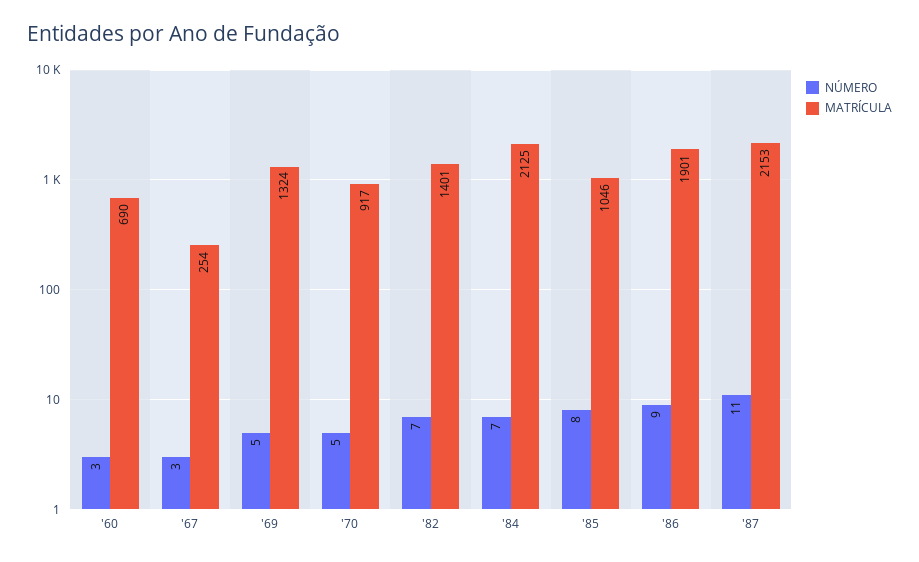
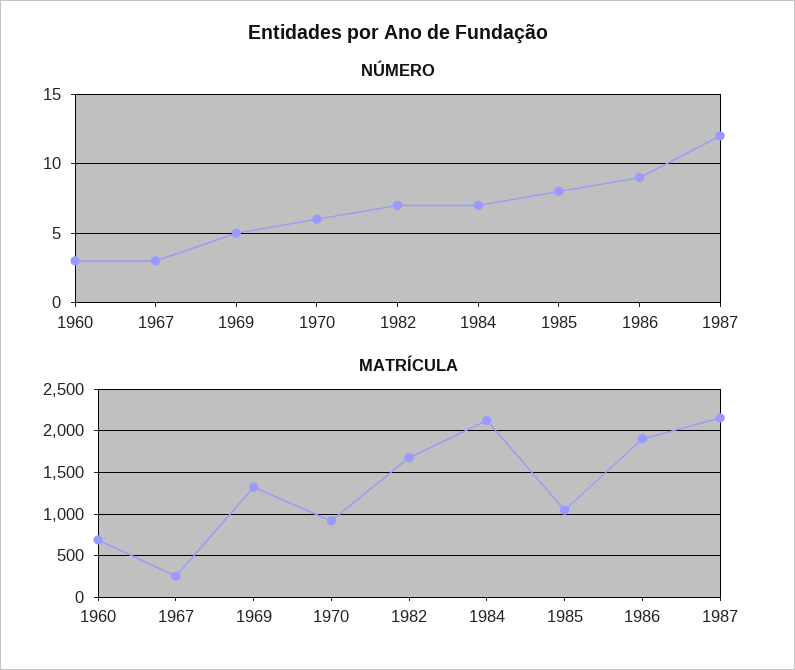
NÚMERO, '70: 5 -> 6
MATRÍCULA, '82: 1401 -> 1700
NÚMERO, '87: 11 -> 12

